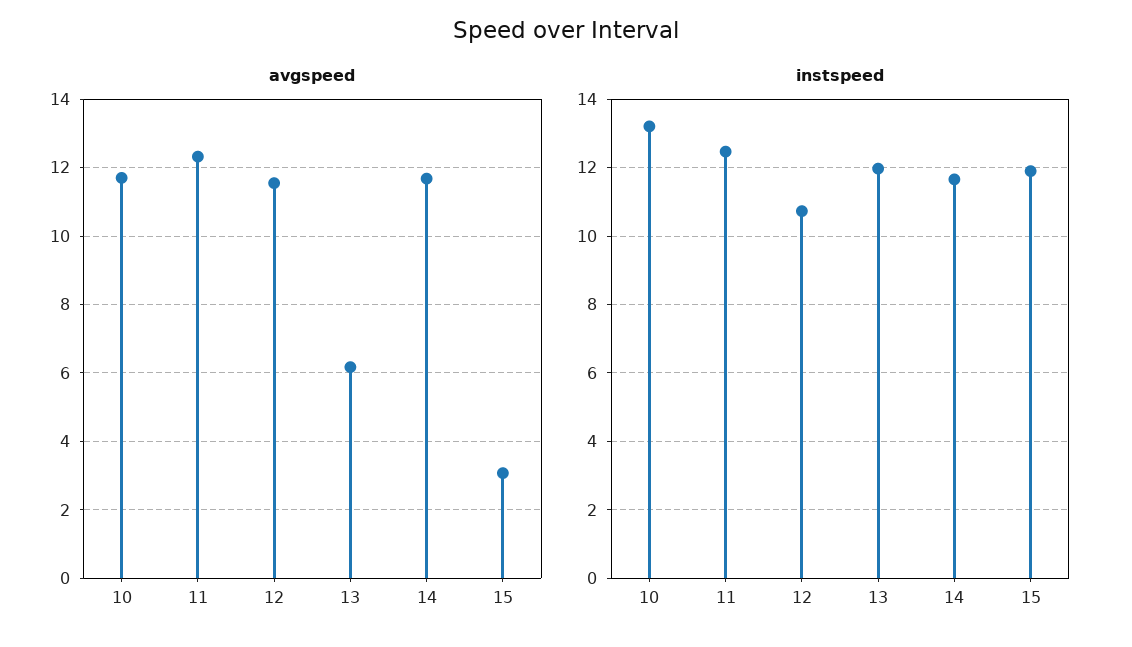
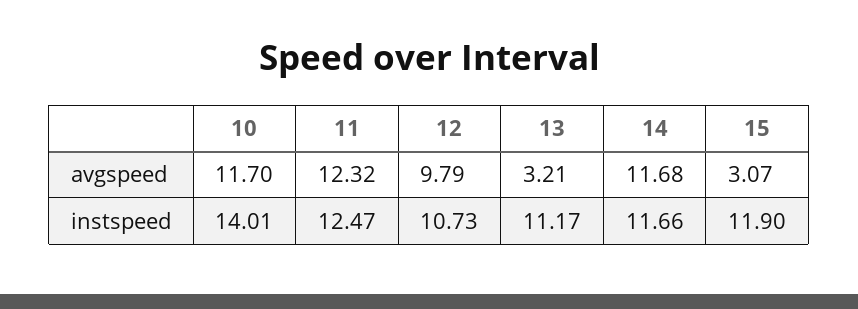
avgspeed, 12: 11.6 -> 9.79
avgspeed, 13: 6.2 -> 3.21
instspeed, 10: 13.2 -> 14.01
instspeed, 13: 12 -> 11.17

